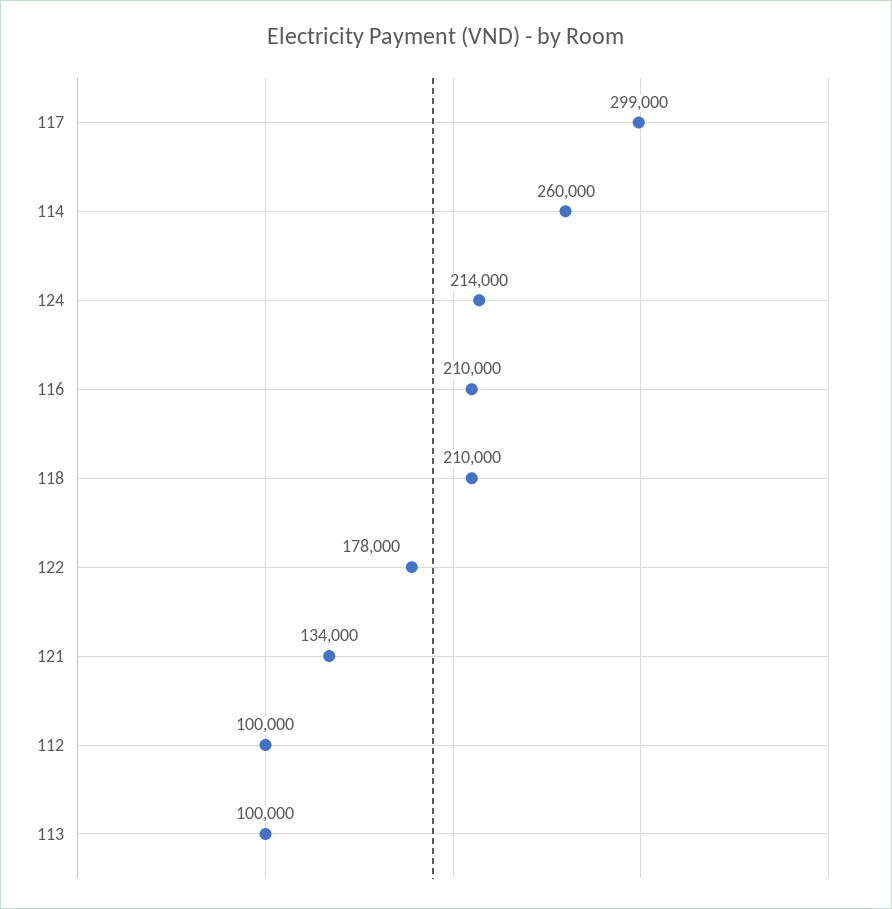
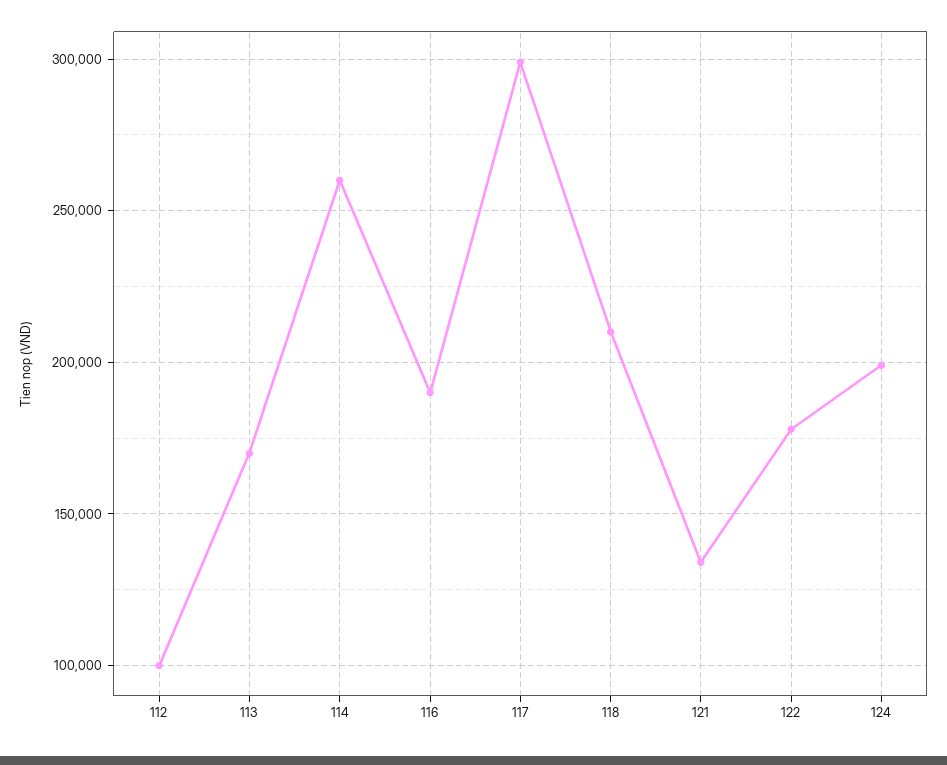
124: 214000 -> 200000
116: 210000 -> 190000
113: 100000 -> 170000

